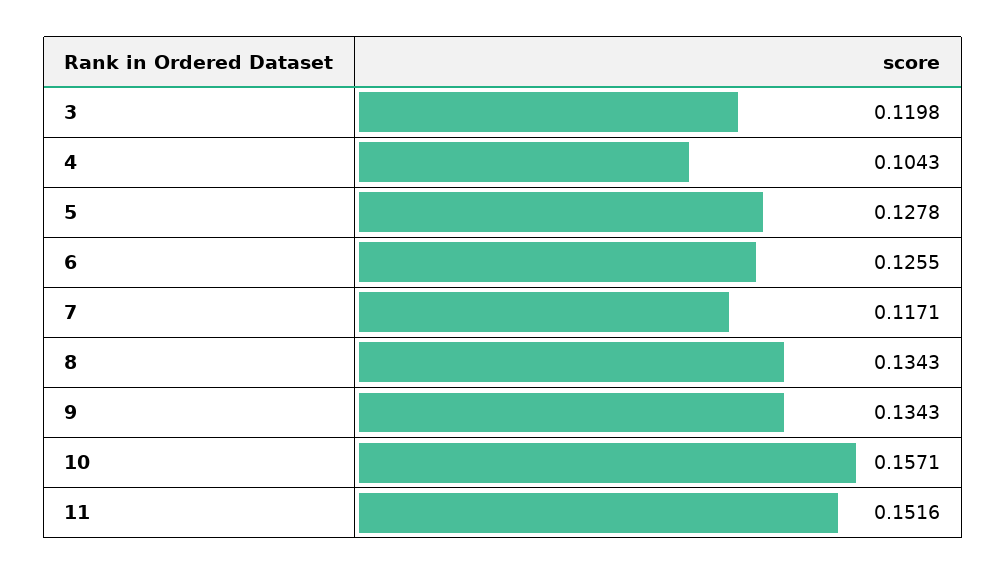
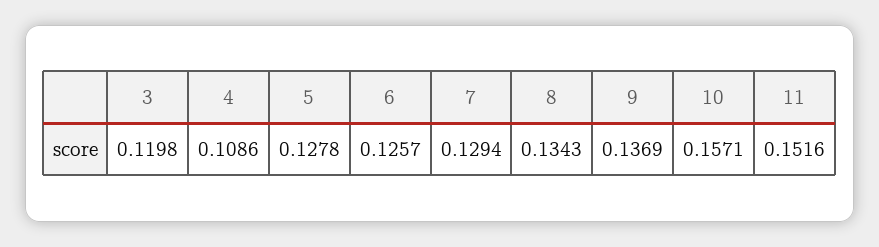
4: 0.1043 -> 0.1086
6: 0.1255 -> 0.1257
7: 0.1171 -> 0.1294
9: 0.1343 -> 0.1369

